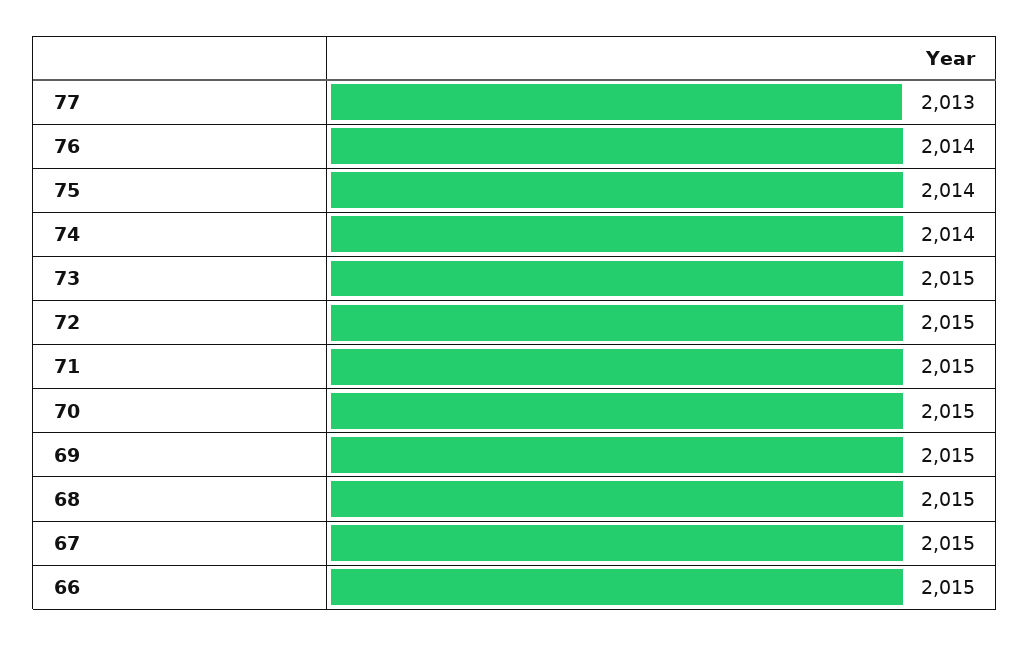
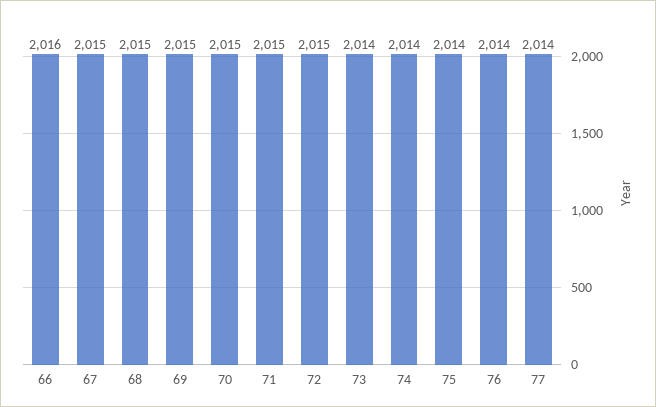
77: 2013 -> 2014
73: 2015 -> 2014
66: 2015 -> 2016

